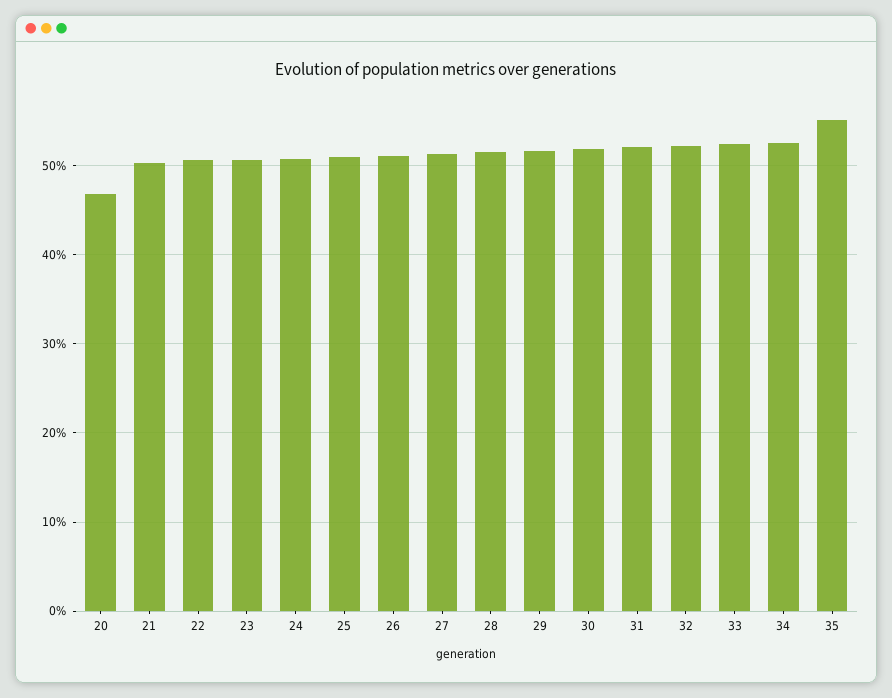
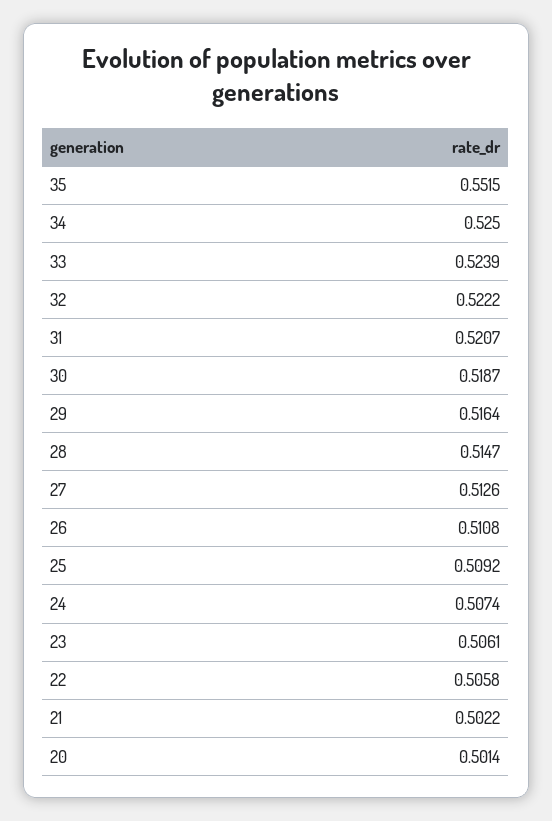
20: 0.47 -> 0.5014

